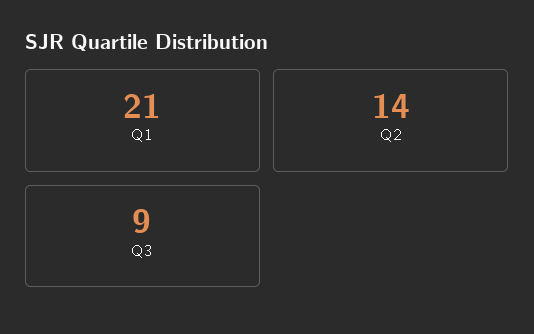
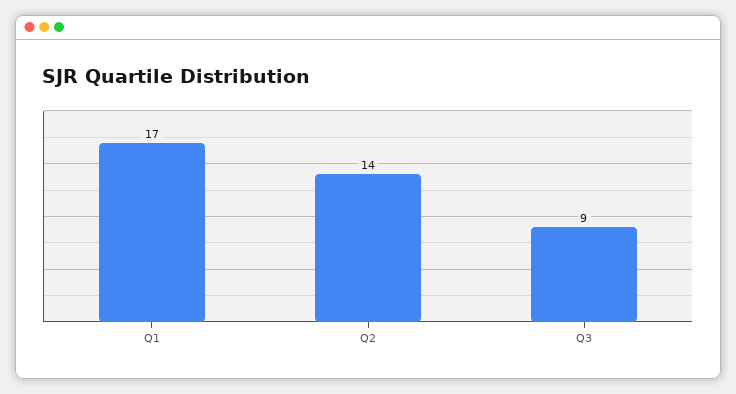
Q1: 21 -> 17

